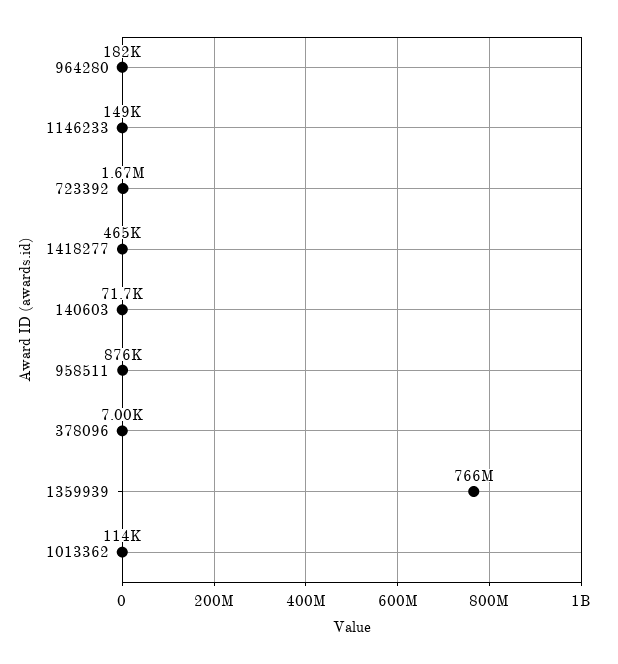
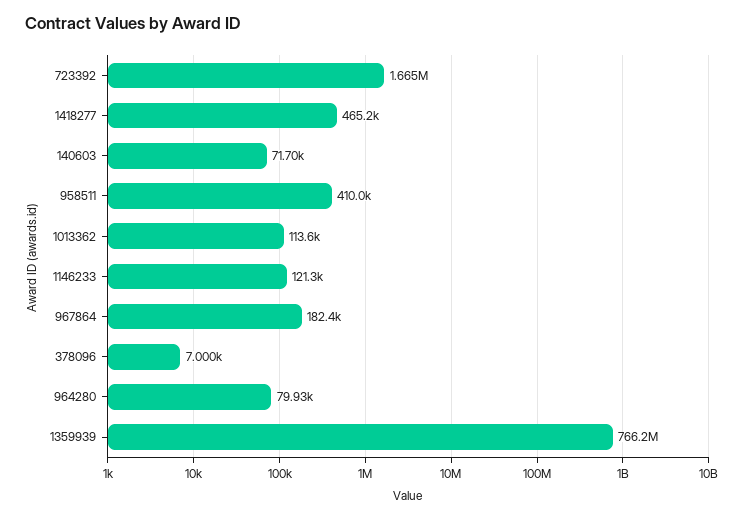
964280: 182000 -> 79930
1146233: 149000 -> 121300
958511: 876000 -> 410000
967864: none -> 182400

